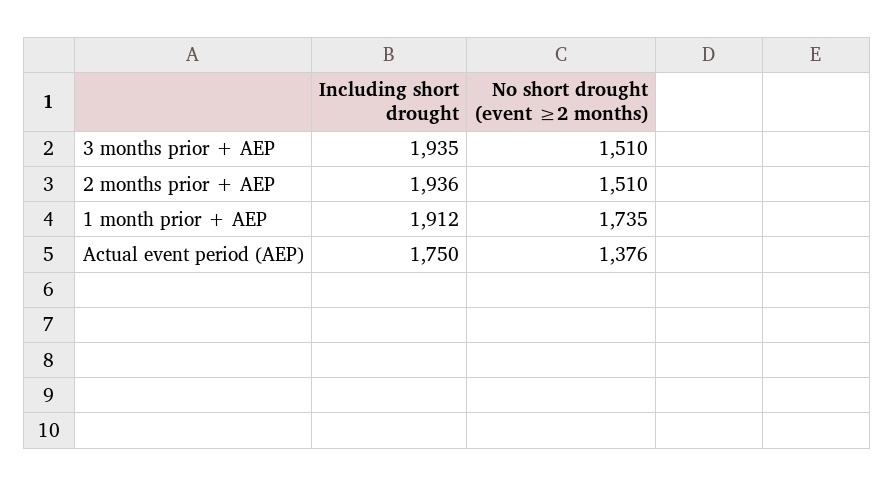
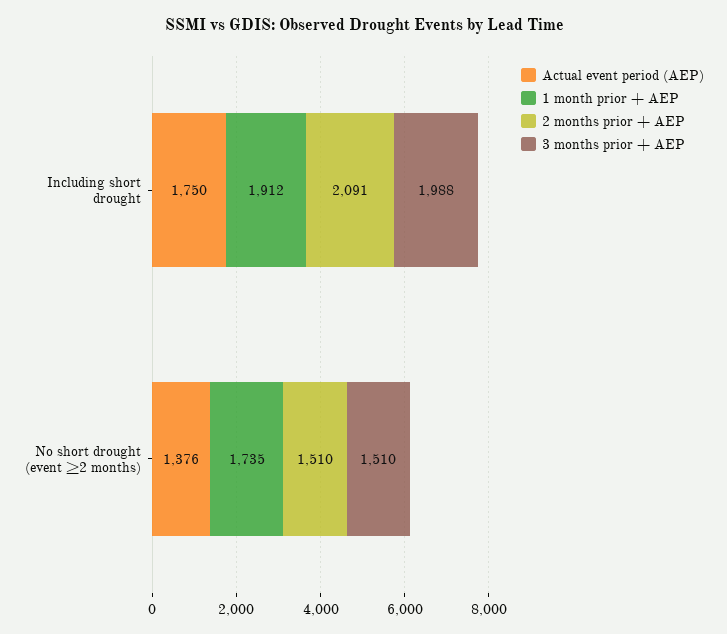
3 months prior + AEP, Including short drought: 1935 -> 1988
2 months prior + AEP, Including short drought: 1936 -> 2091

